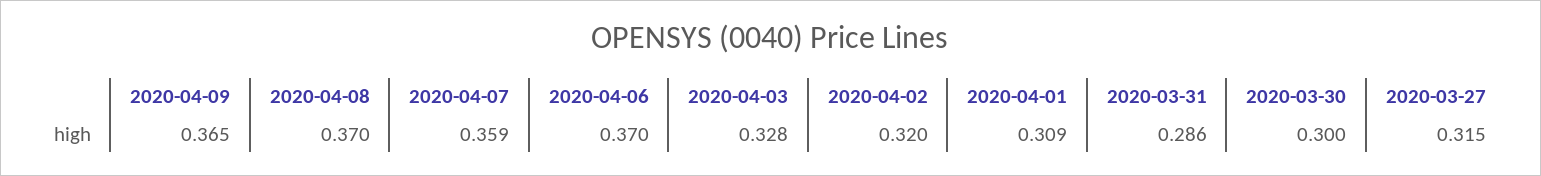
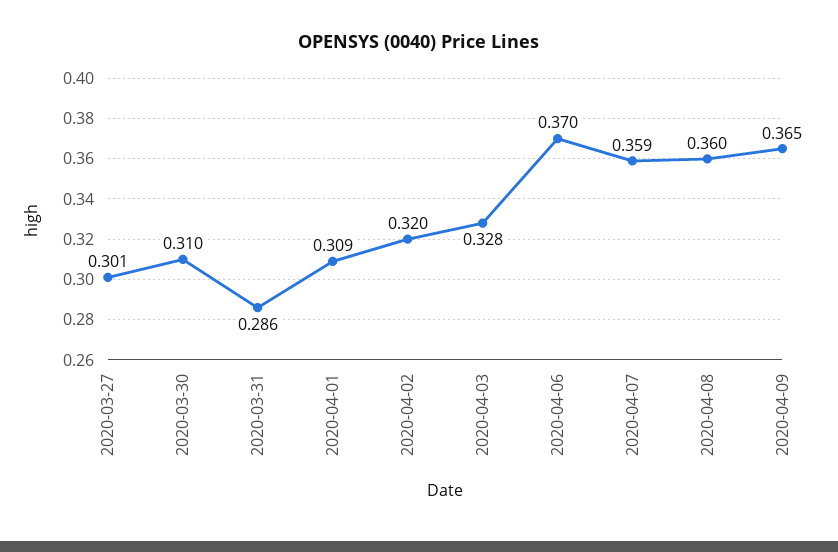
2020-04-08: 0.37 -> 0.36
2020-03-30: 0.3 -> 0.31
2020-03-27: 0.315 -> 0.301

